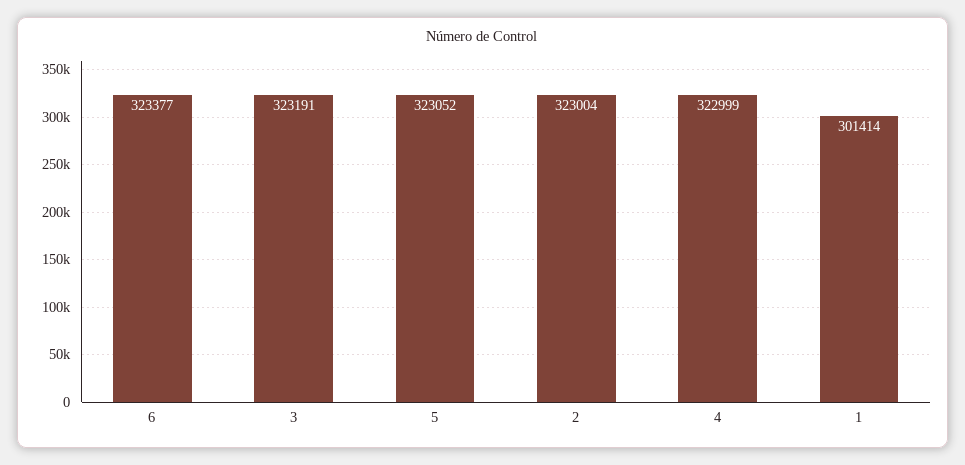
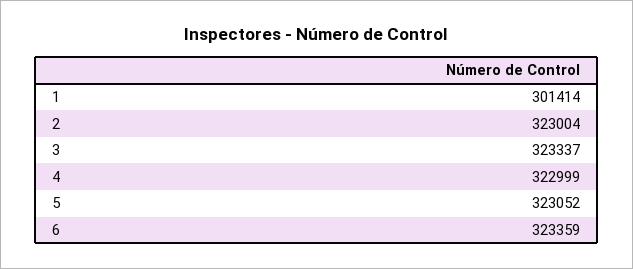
6: 323377 -> 323359
3: 323191 -> 323337

